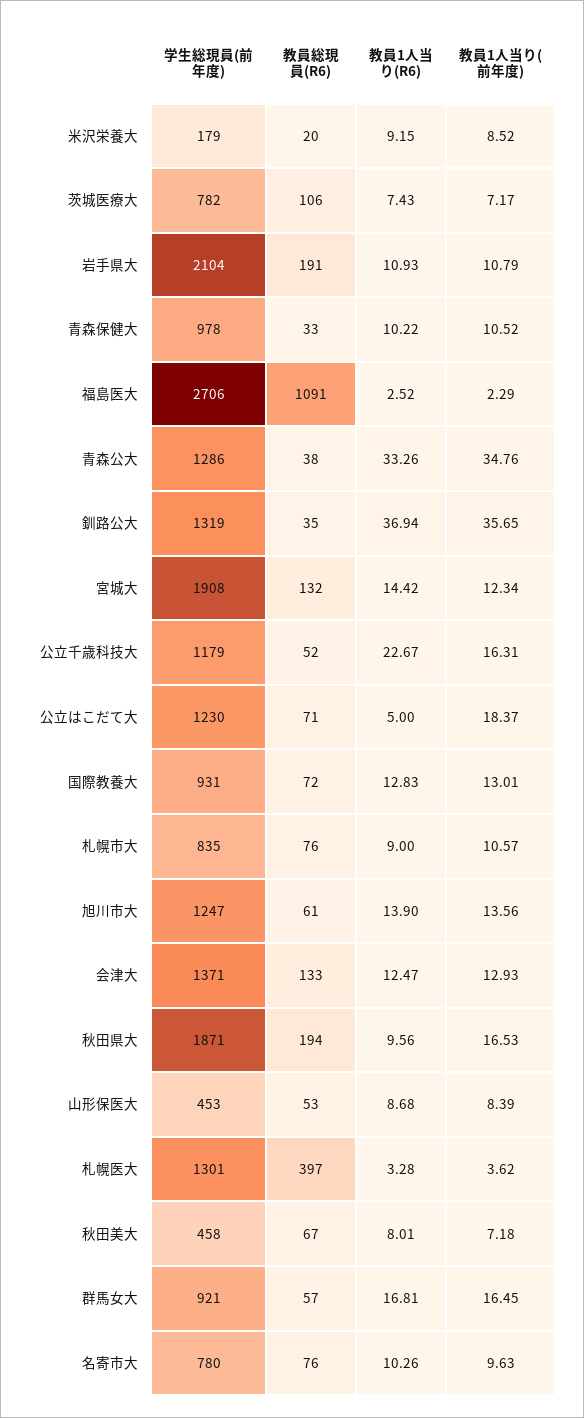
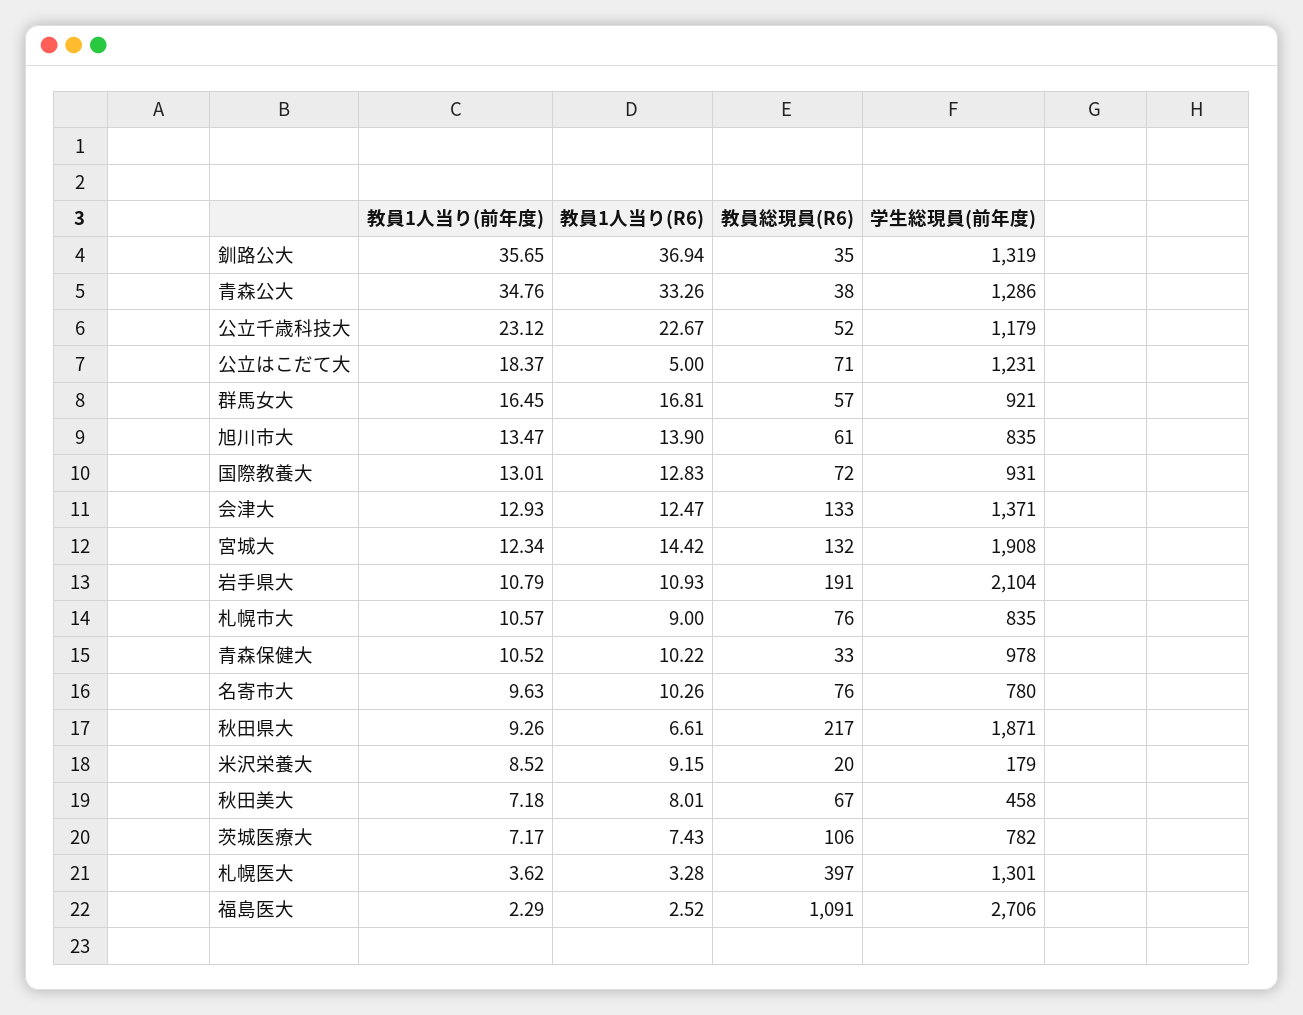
教員1人当り(前年度), 公立千歳科技大: 16.31 -> 23.12
学生総現員(前年度), 公立はこだて大: 1230 -> 1231
学生総現員(前年度), 旭川市大: 1247 -> 835
教員1人当り(前年度), 旭川市大: 13.56 -> 13.47
教員総現員(R6), 秋田県大: 194 -> 217
教員1人当り(R6), 秋田県大: 9.56 -> 6.61
教員1人当り(前年度), 秋田県大: 16.53 -> 9.26
学生総現員(前年度), 山形保医大: 453 -> none
教員総現員(R6), 山形保医大: 53 -> none
教員1人当り(R6), 山形保医大: 8.68 -> none
教員1人当り(前年度), 山形保医大: 8.39 -> none

